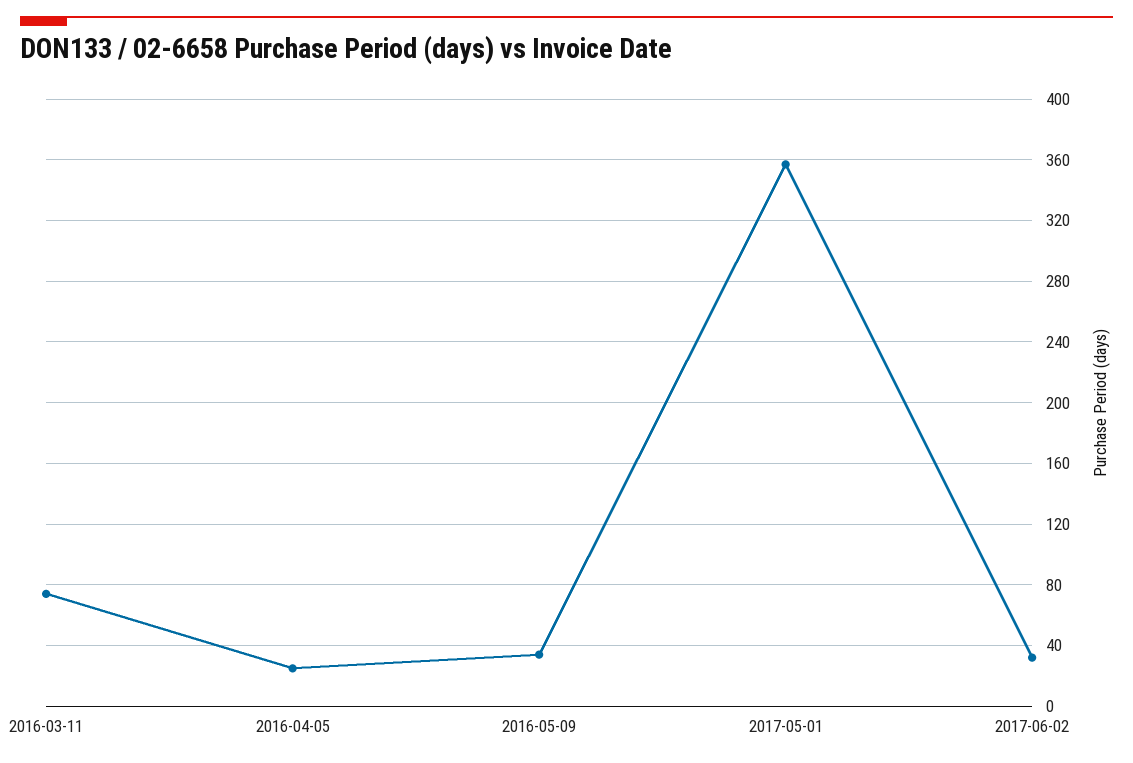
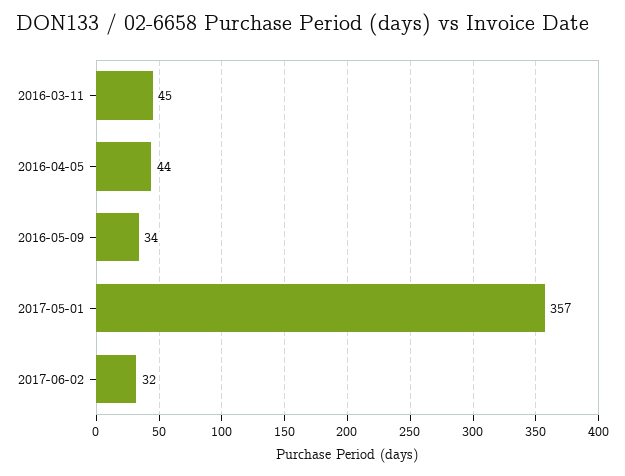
2016-03-11: 75 -> 45
2016-04-05: 25 -> 44

